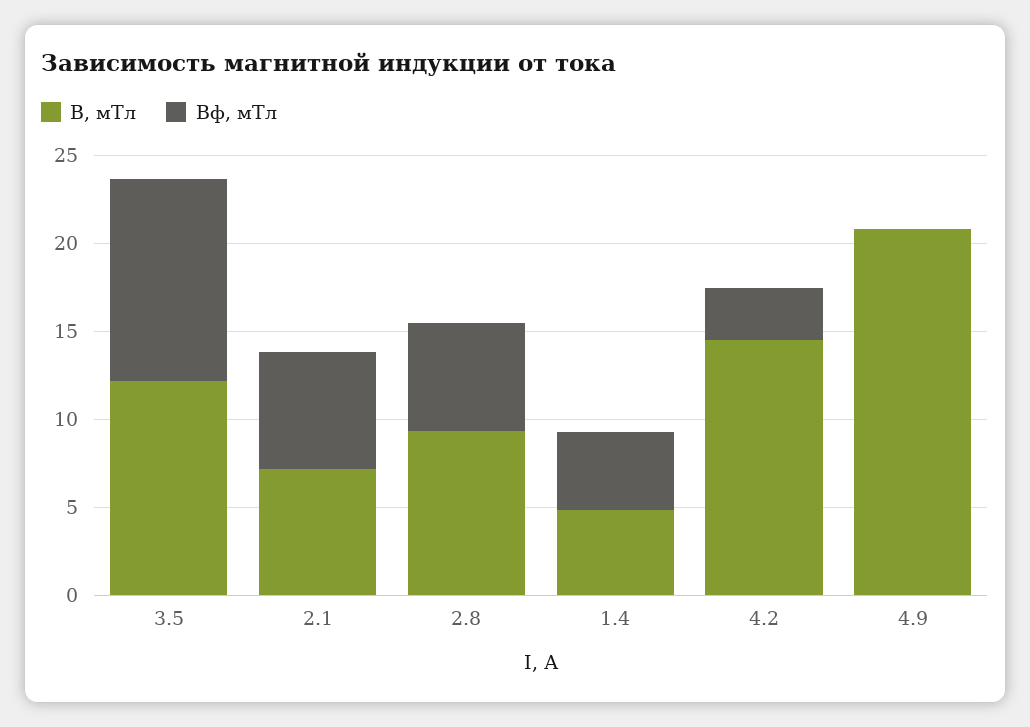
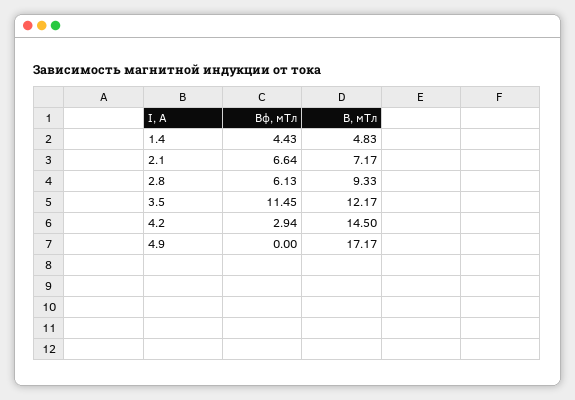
B, мТл, 4.9: 21 -> 17.17

